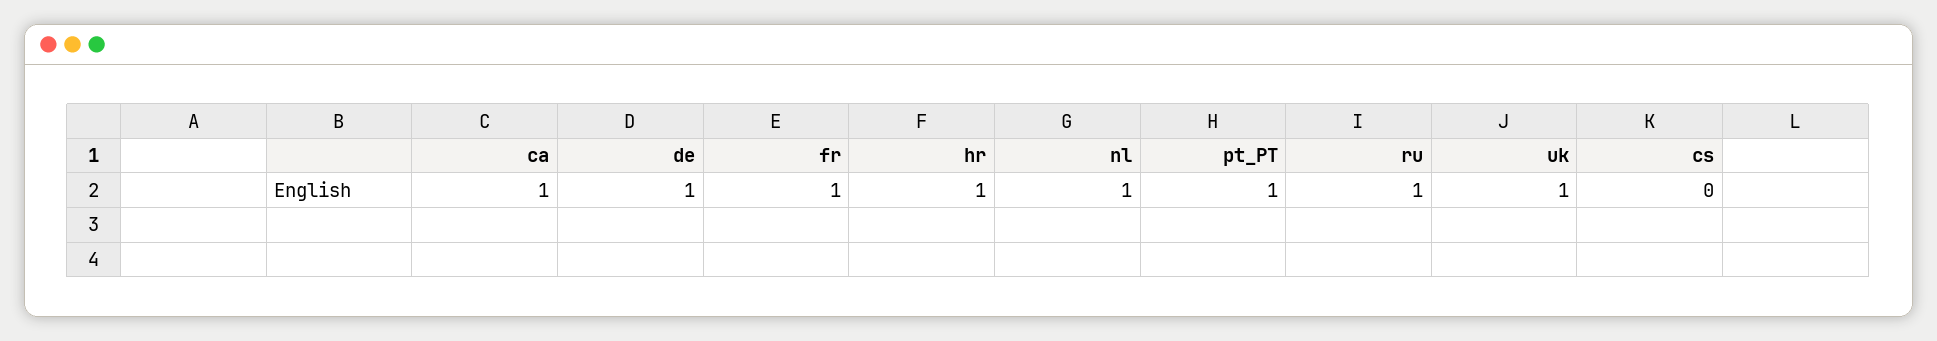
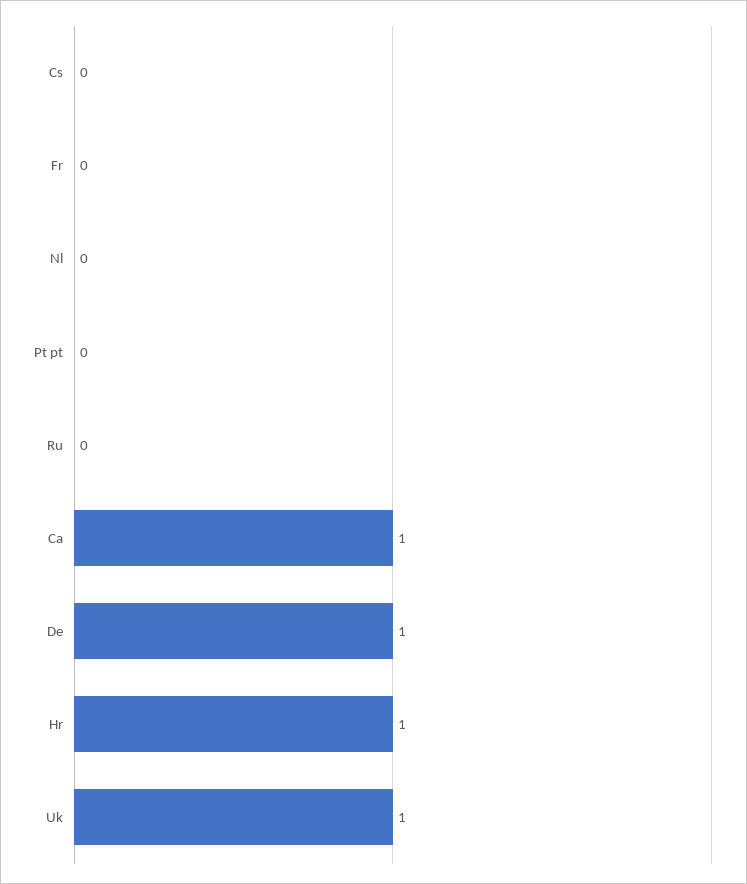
fr: 1 -> 0
nl: 1 -> 0
pt_PT: 1 -> 0
ru: 1 -> 0

